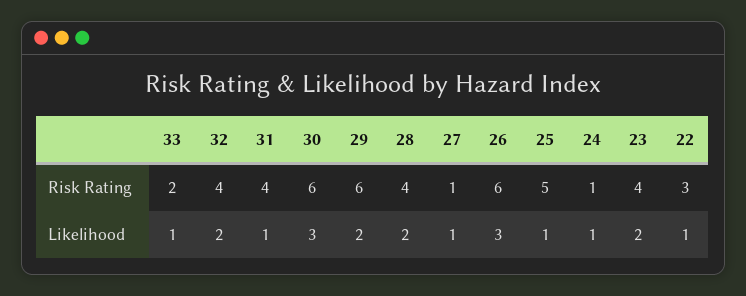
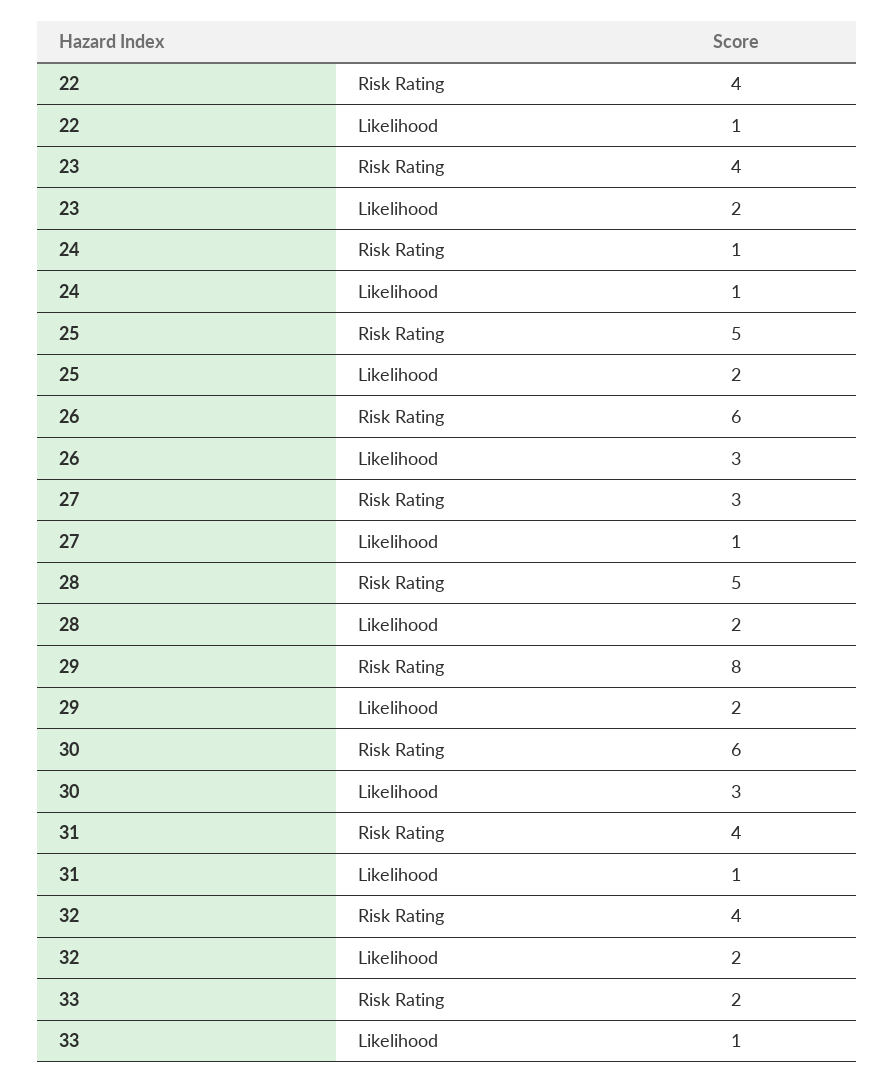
29, Risk Rating: 6 -> 8
28, Risk Rating: 4 -> 5
27, Risk Rating: 1 -> 3
22, Risk Rating: 3 -> 4
25, Likelihood: 1 -> 2

